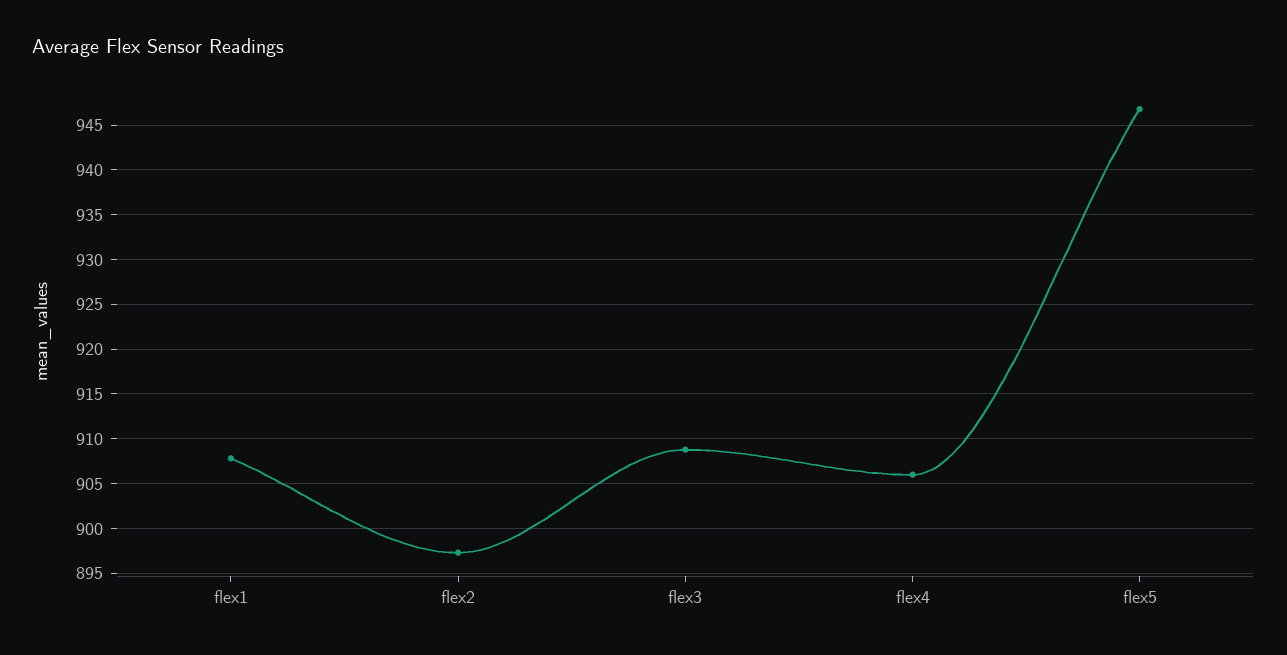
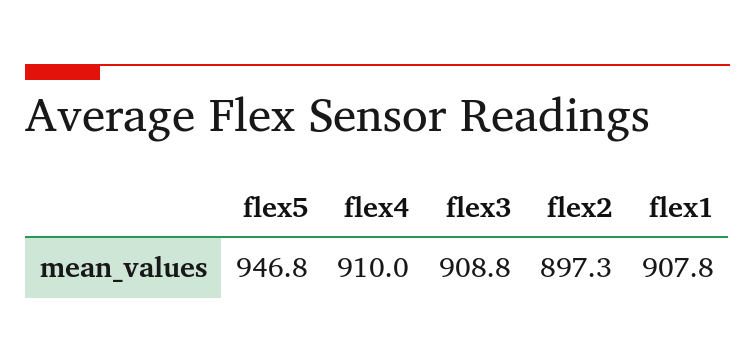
flex4: 906 -> 910

